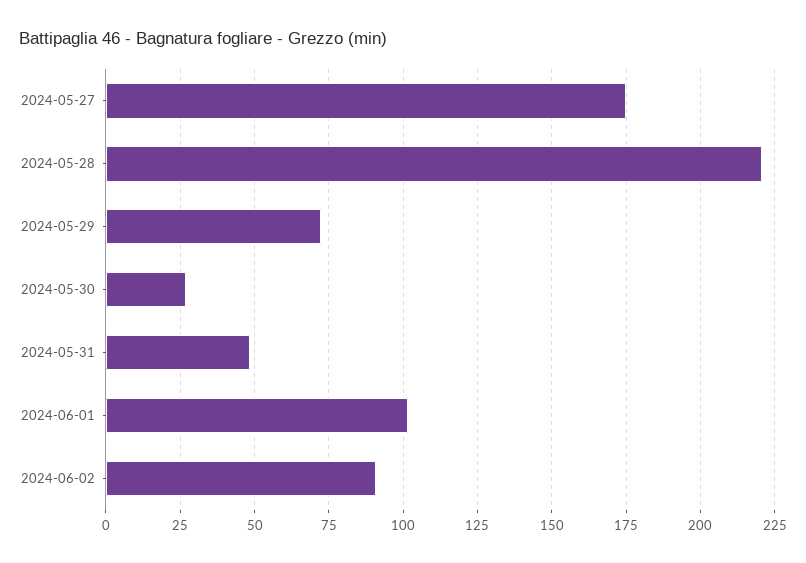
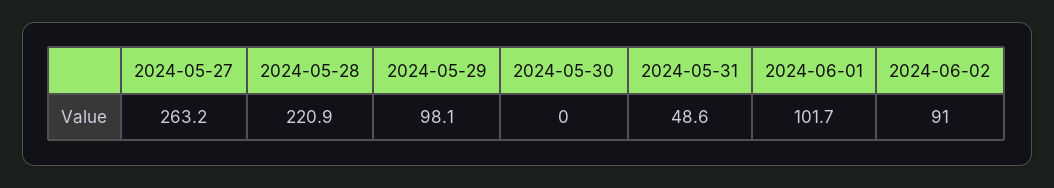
2024-05-27: 175 -> 263.2
2024-05-29: 72.5 -> 98.1
2024-05-30: 27.5 -> 0

